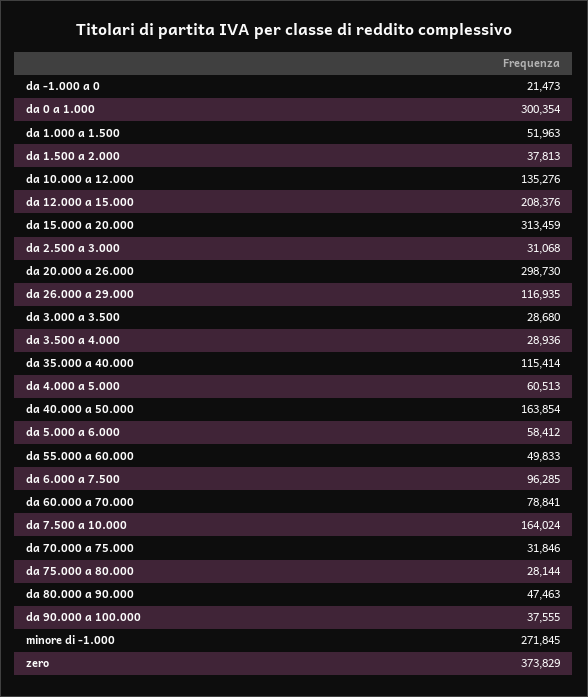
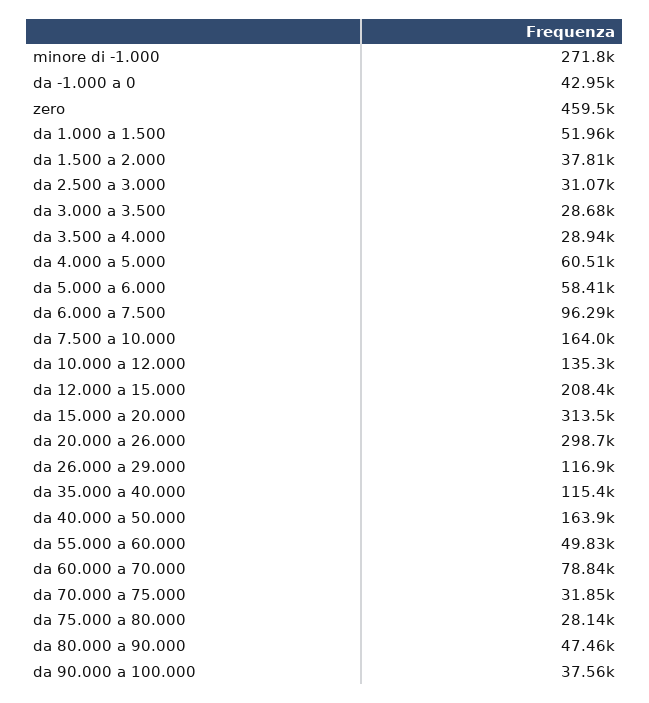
da -1.000 a 0: 21473 -> 42950
da 0 a 1.000: 300354 -> none
zero: 373829 -> 459500

